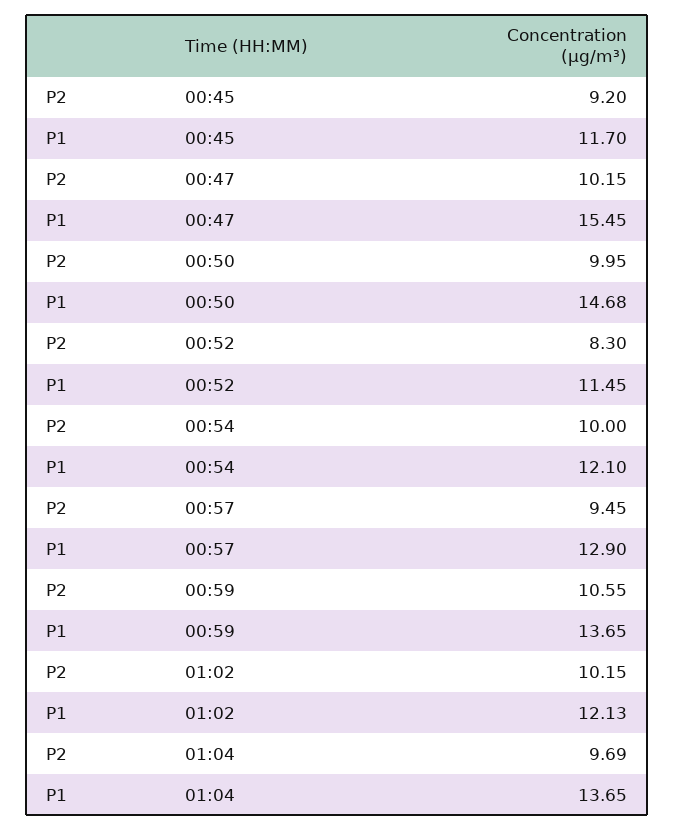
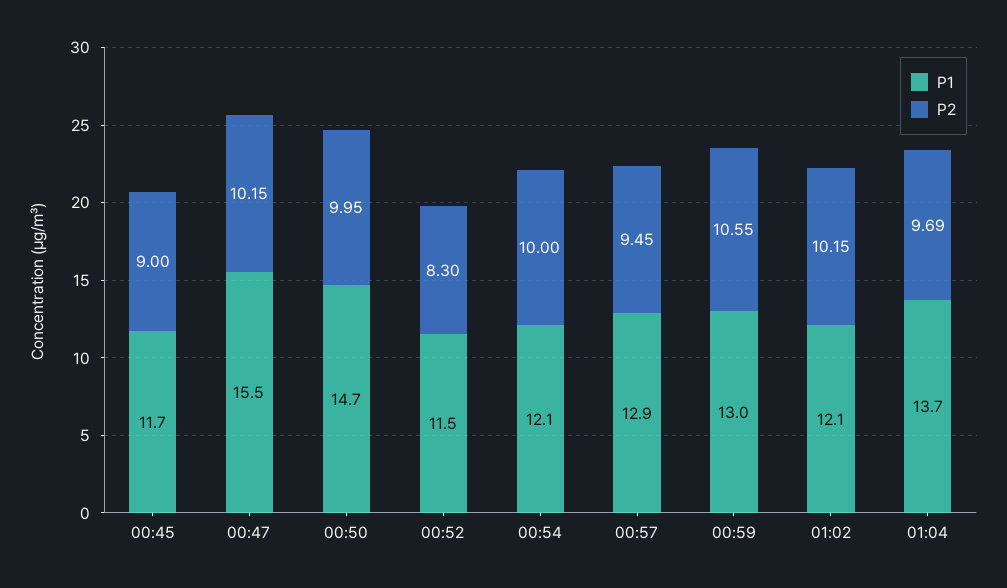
P2, 00:45: 9.2 -> 9
P1, 00:59: 13.65 -> 13

